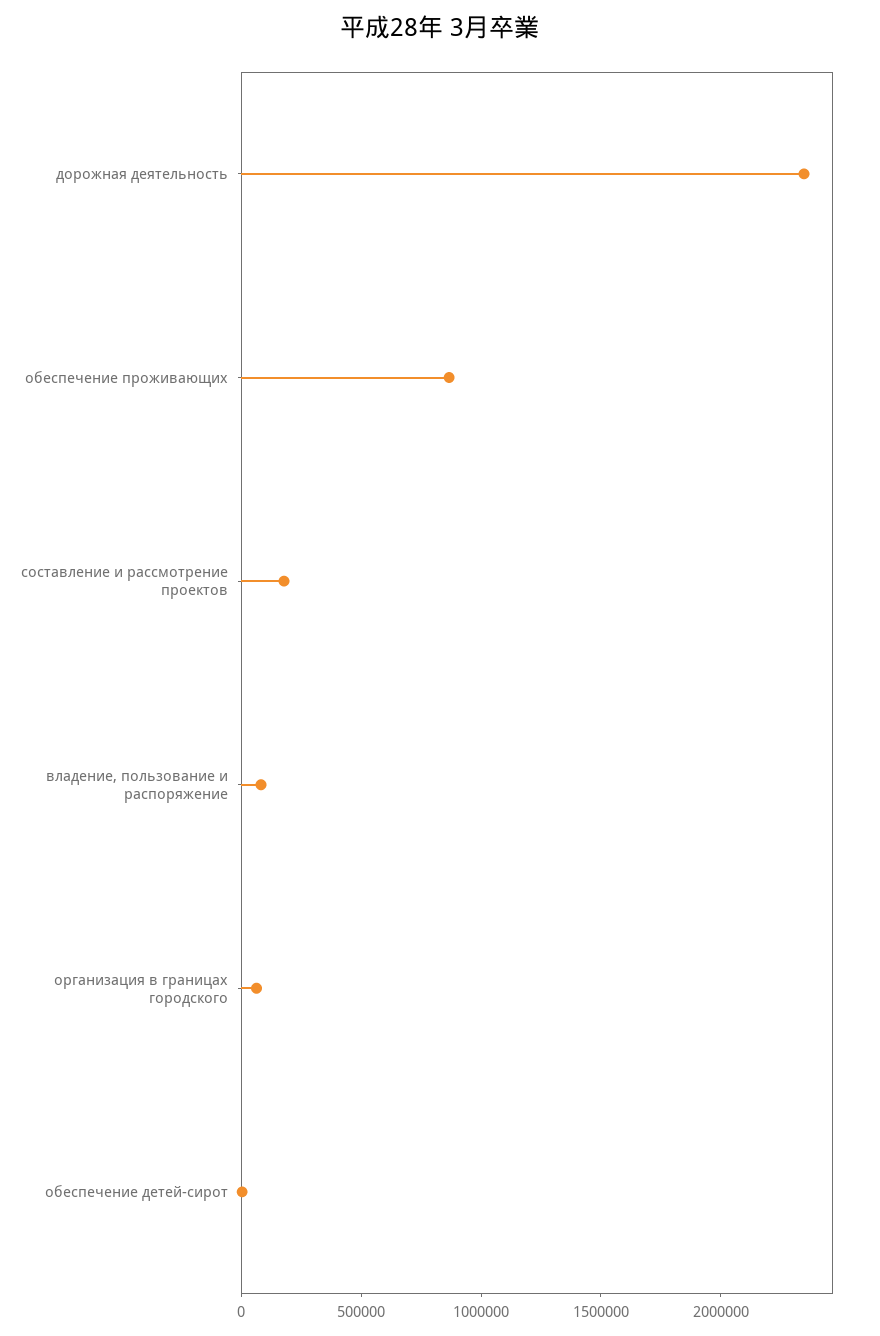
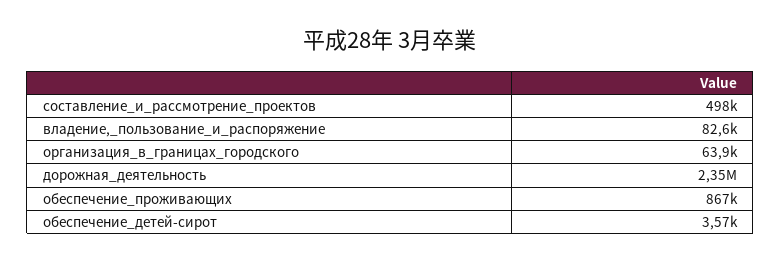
составление и рассмотрение проектов: 200000 -> 498000

